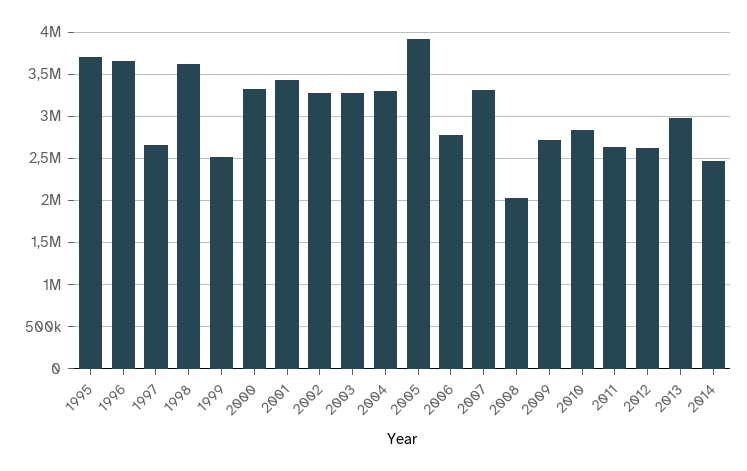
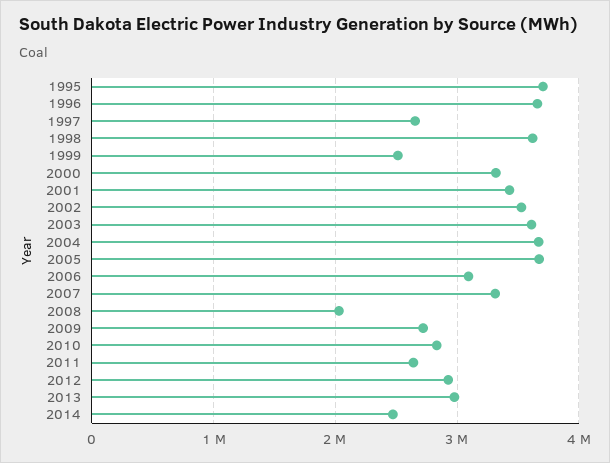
2002: 3300000 -> 3500000
2003: 3300000 -> 3600000
2004: 3300000 -> 3700000
2005: 3900000 -> 3700000
2006: 2800000 -> 3100000
2012: 2600000 -> 2900000

